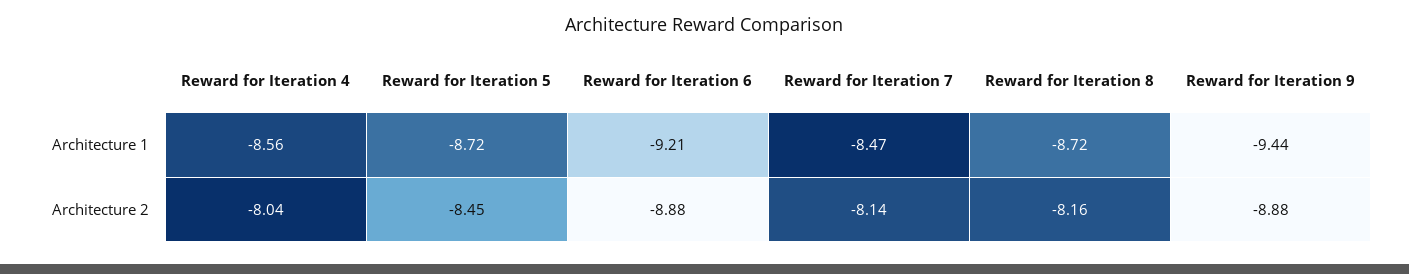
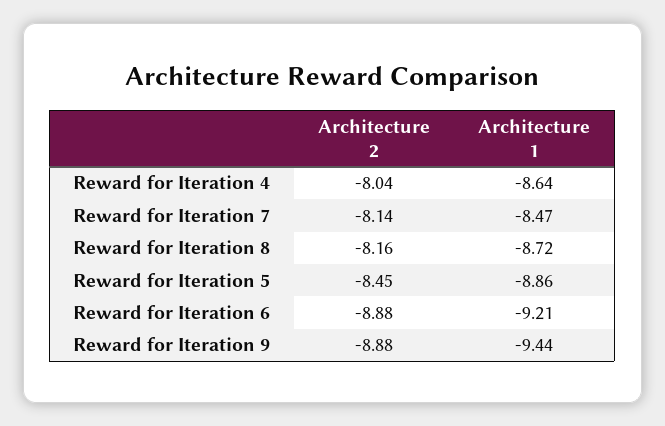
Reward for Iteration 4, Architecture 1: -8.56 -> -8.64
Reward for Iteration 5, Architecture 1: -8.72 -> -8.86

